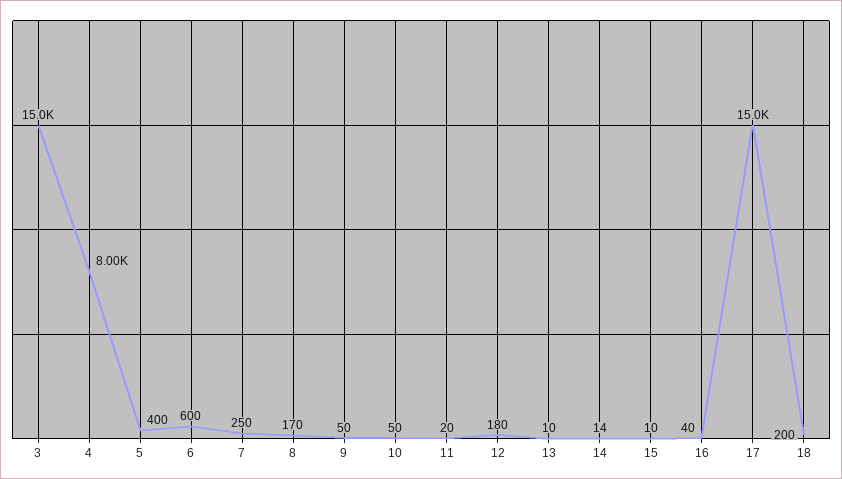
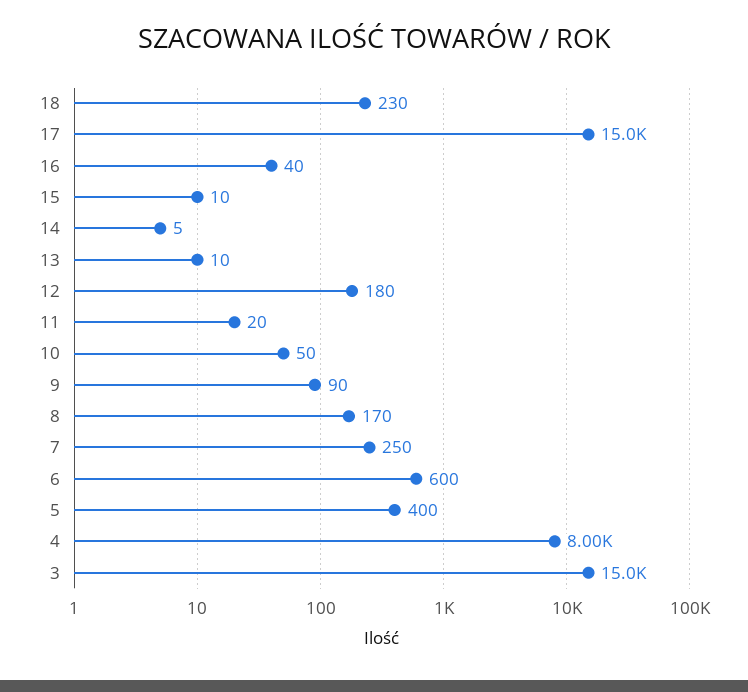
9: 50 -> 90
14: 14 -> 5
18: 200 -> 230

